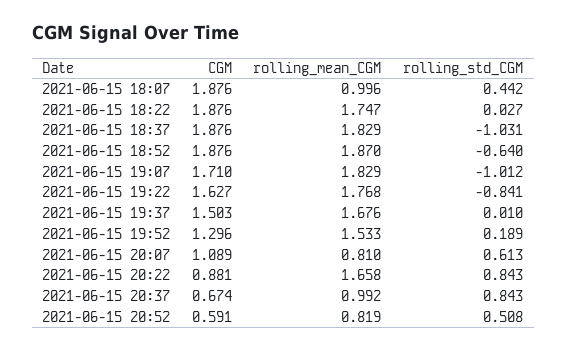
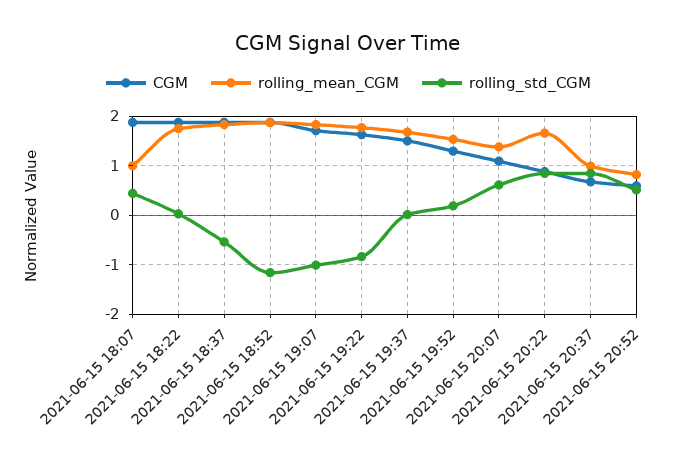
rolling_std_CGM, 2021-06-15 18:37: -1.031 -> -0.6
rolling_std_CGM, 2021-06-15 18:52: -0.64 -> -1.2
rolling_mean_CGM, 2021-06-15 20:07: 0.81 -> 1.4

